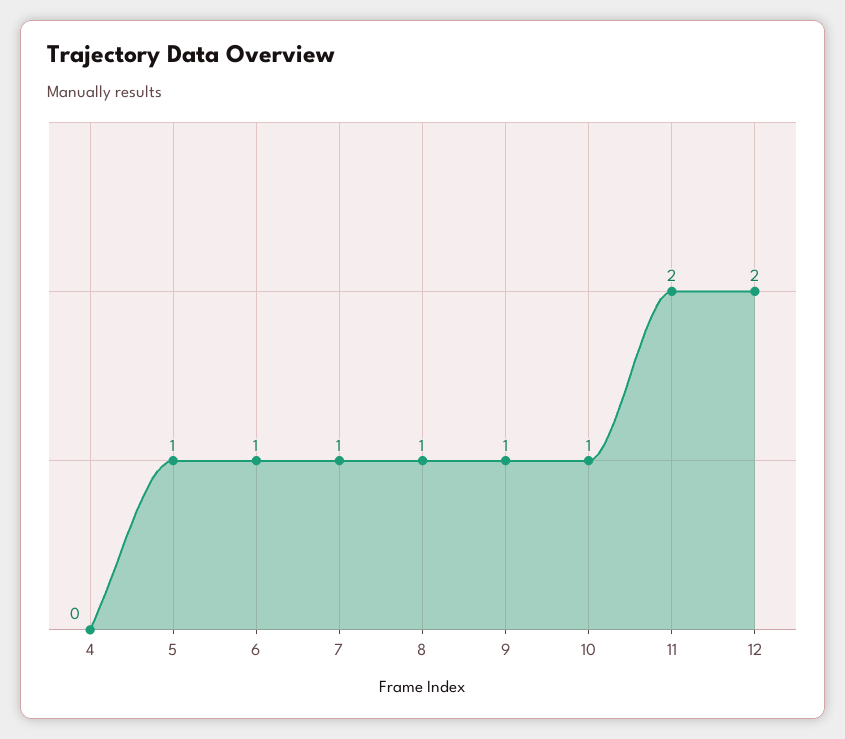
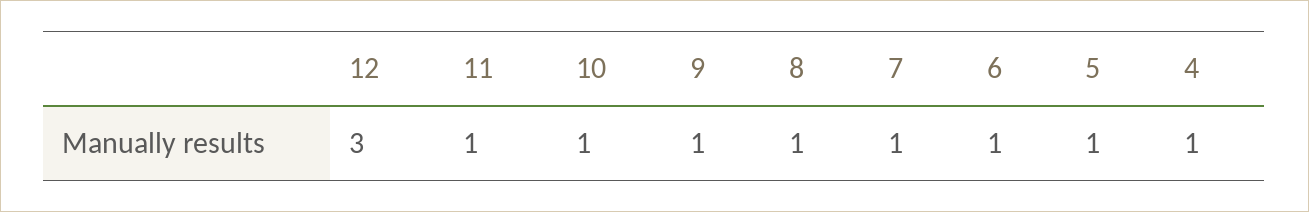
4: 0 -> 1
11: 2 -> 1
12: 2 -> 3

